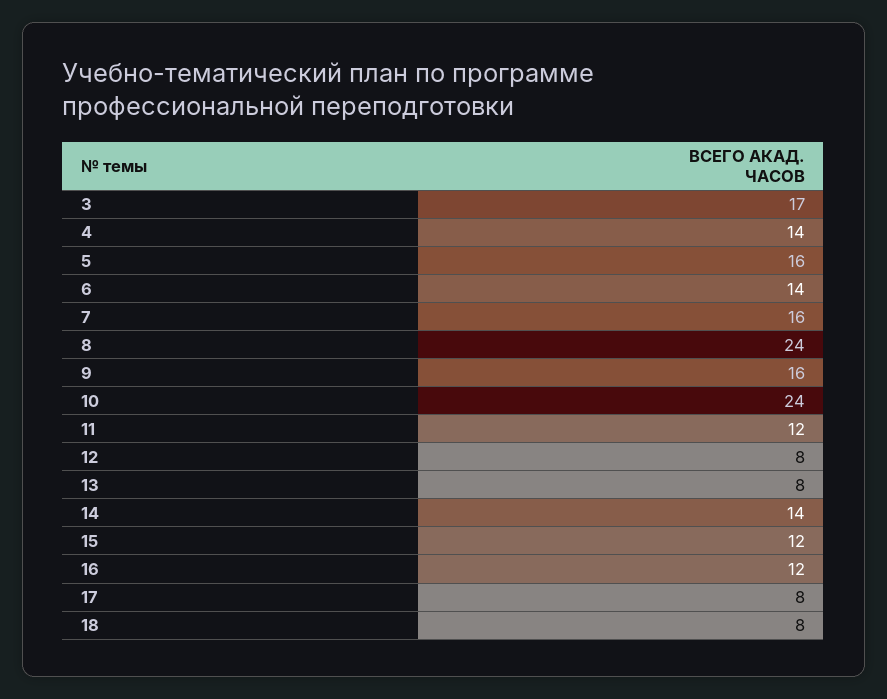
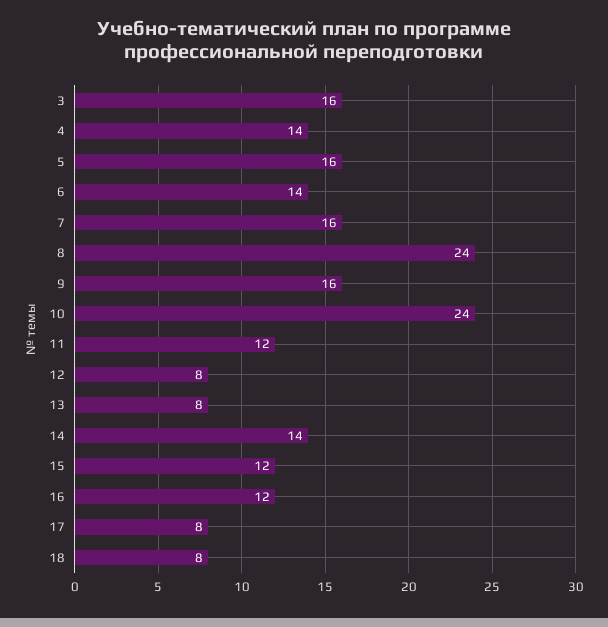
3: 17 -> 16

